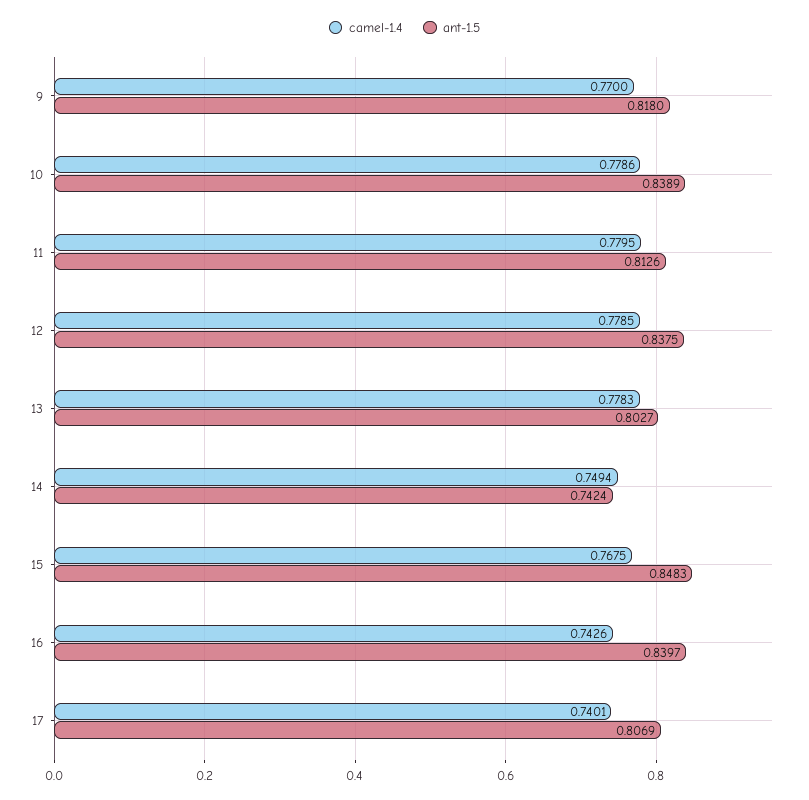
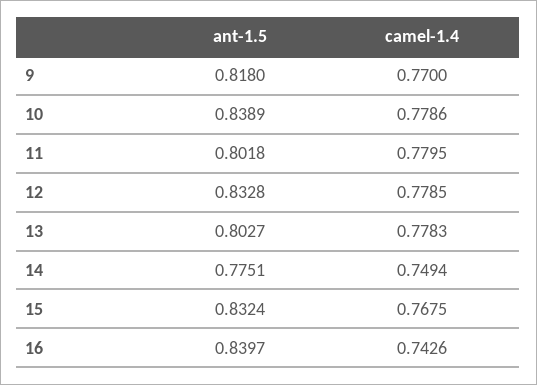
ant-1.5, 11: 0.8126 -> 0.8018
ant-1.5, 12: 0.8375 -> 0.8328
ant-1.5, 14: 0.7424 -> 0.7751
ant-1.5, 15: 0.8483 -> 0.8324
camel-1.4, 17: 0.7401 -> none
ant-1.5, 17: 0.8069 -> none

